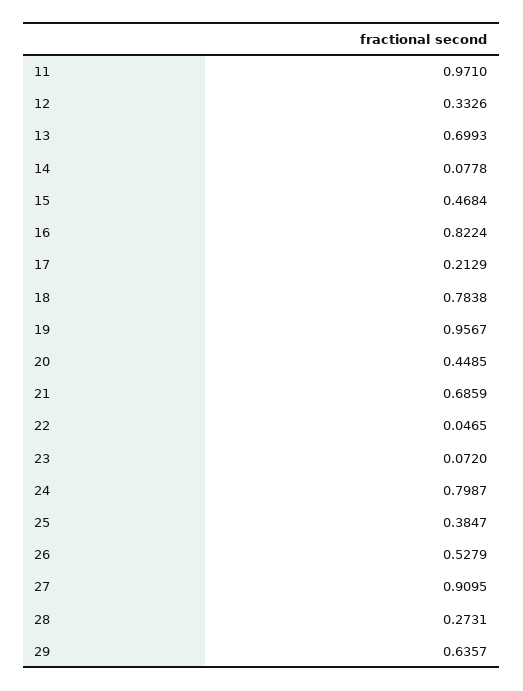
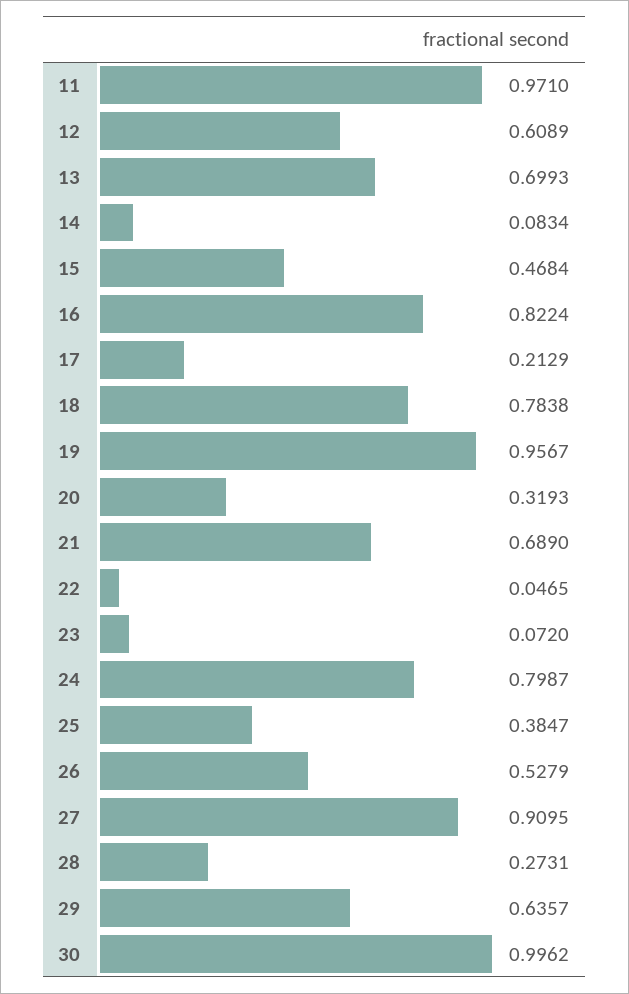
12: 0.3326 -> 0.6089
14: 0.0778 -> 0.0834
20: 0.4485 -> 0.3193
21: 0.6859 -> 0.689
30: none -> 0.9962

